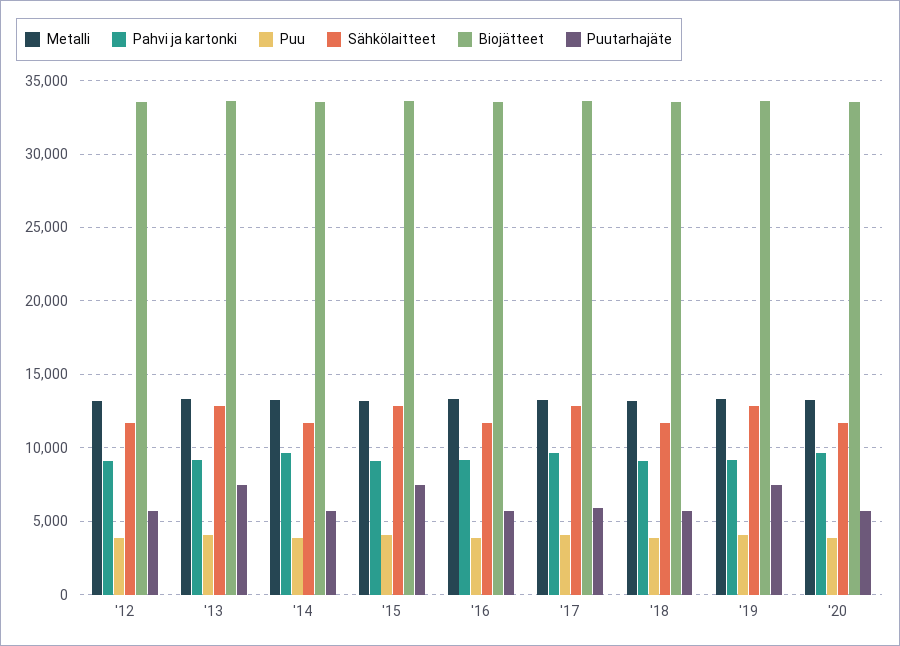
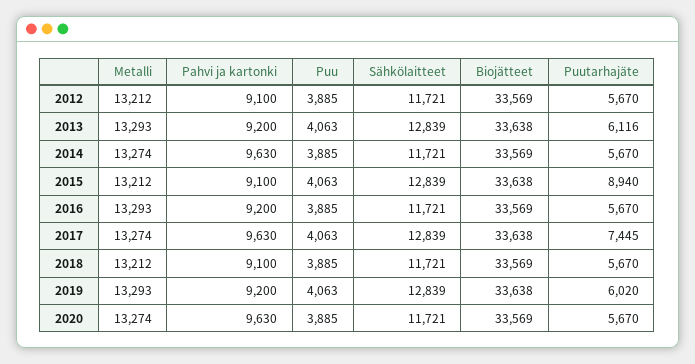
Puutarhajäte, '13: 7500 -> 6116
Puutarhajäte, '15: 7500 -> 8940
Puutarhajäte, '17: 6000 -> 7445
Puutarhajäte, '19: 7500 -> 6020

